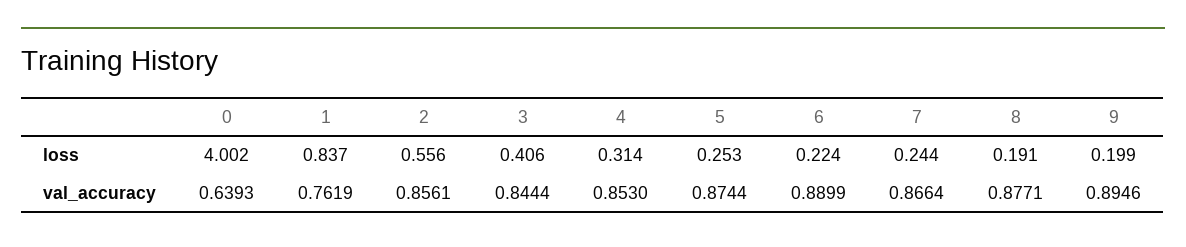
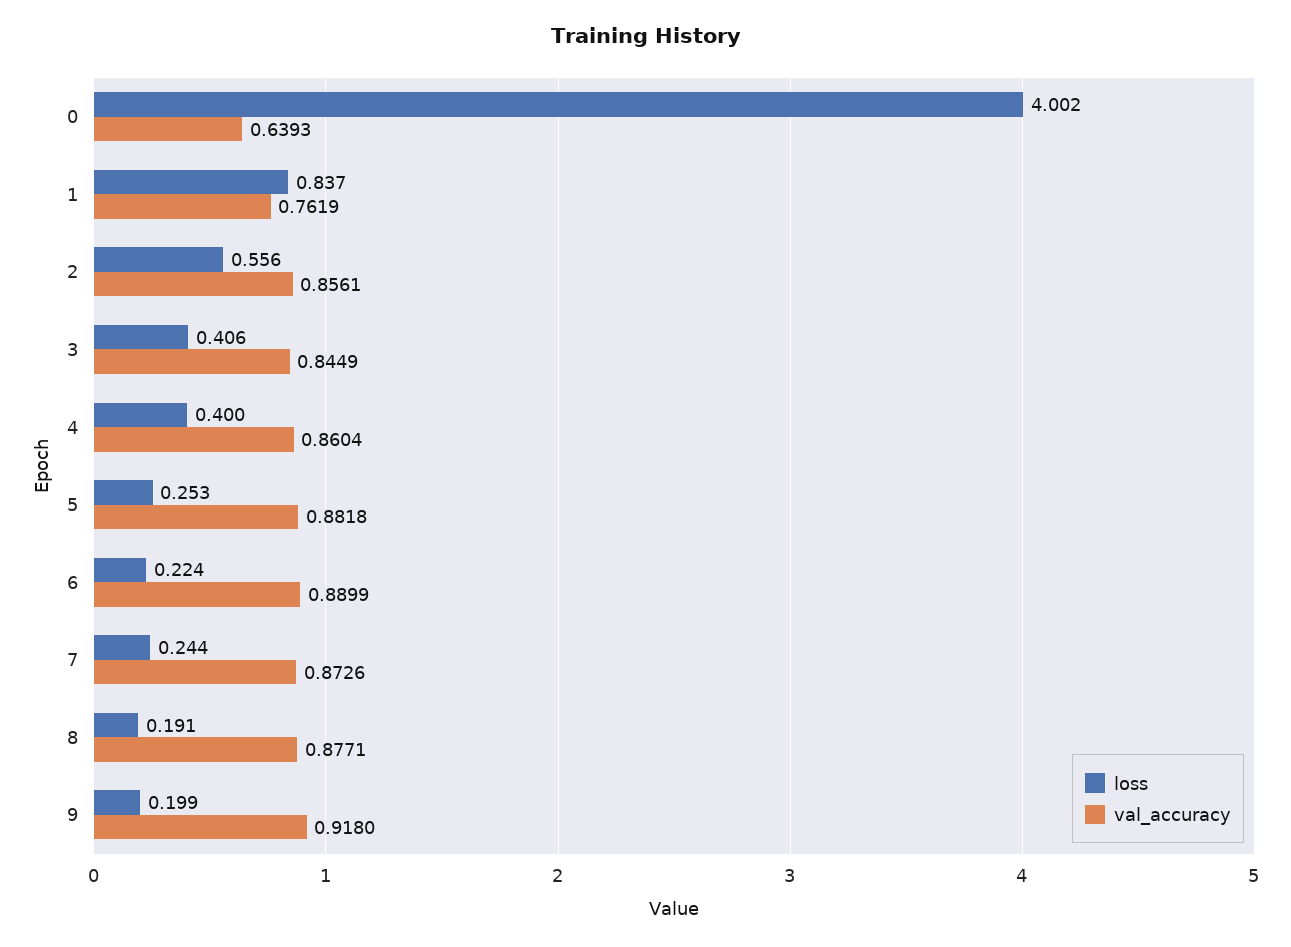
loss, 4: 0.314 -> 0.4
val_accuracy, 3: 0.8444 -> 0.8449
val_accuracy, 4: 0.853 -> 0.8604
val_accuracy, 5: 0.8744 -> 0.8818
val_accuracy, 7: 0.8664 -> 0.8726
val_accuracy, 9: 0.8946 -> 0.918

